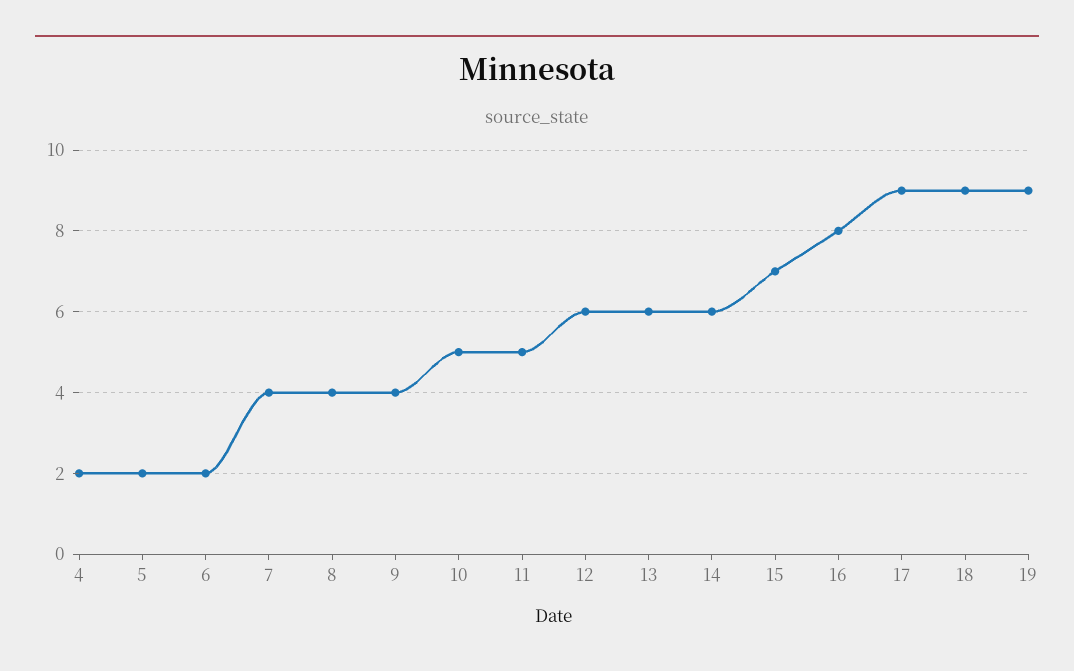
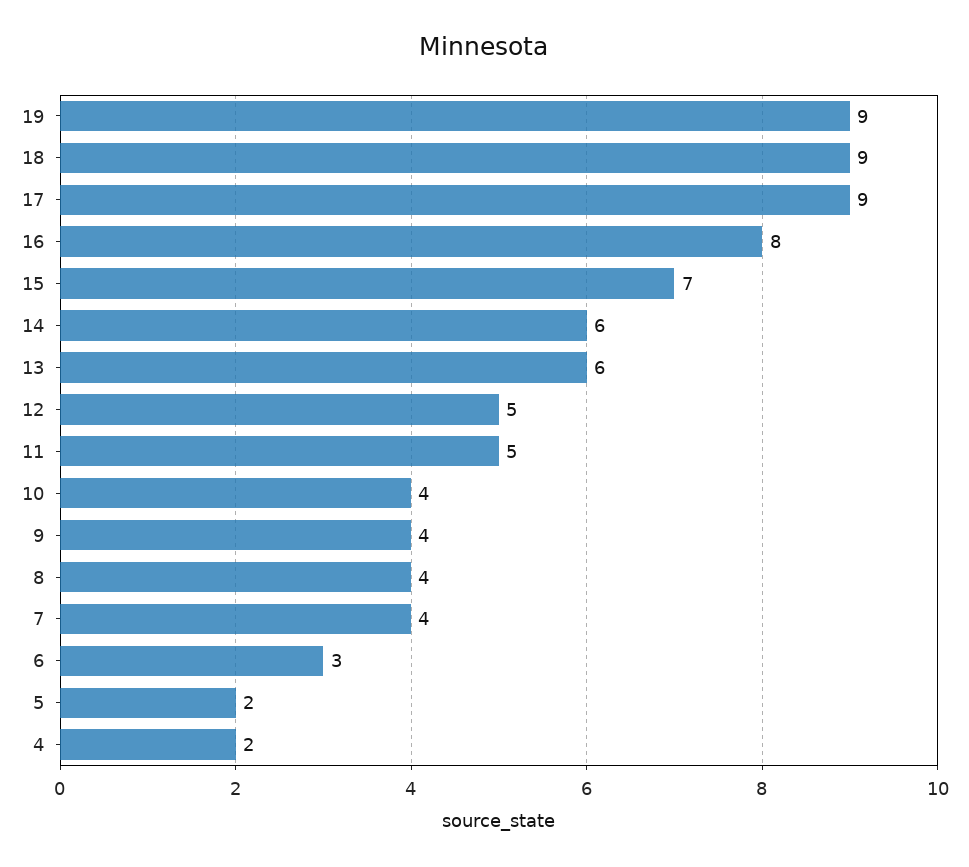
6: 2 -> 3
10: 5 -> 4
12: 6 -> 5

